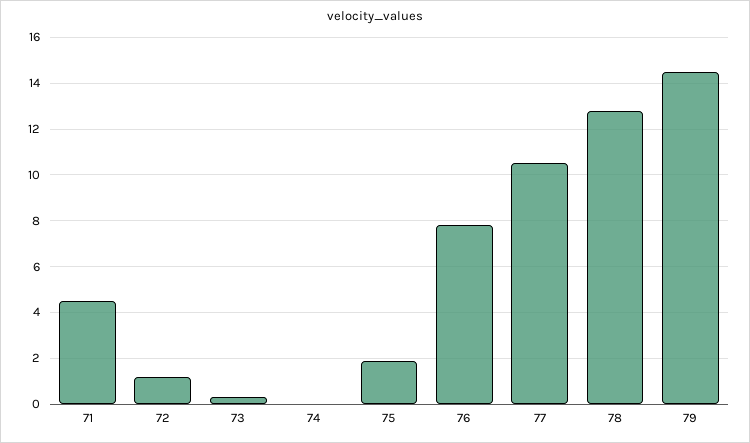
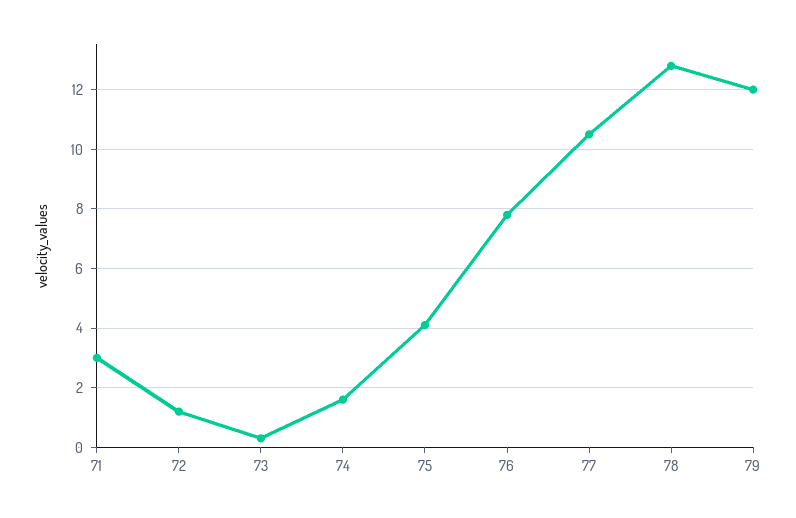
71: 4.5 -> 3
74: 0 -> 1.5
75: 2 -> 4
79: 14.5 -> 12

